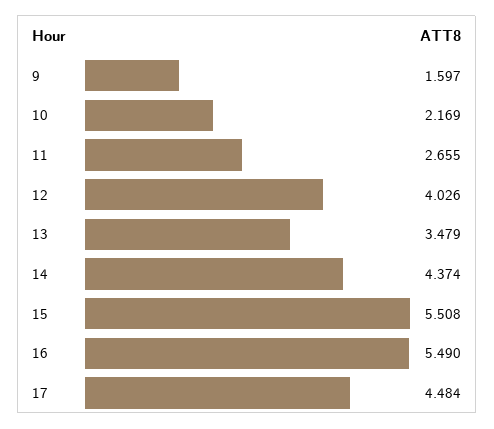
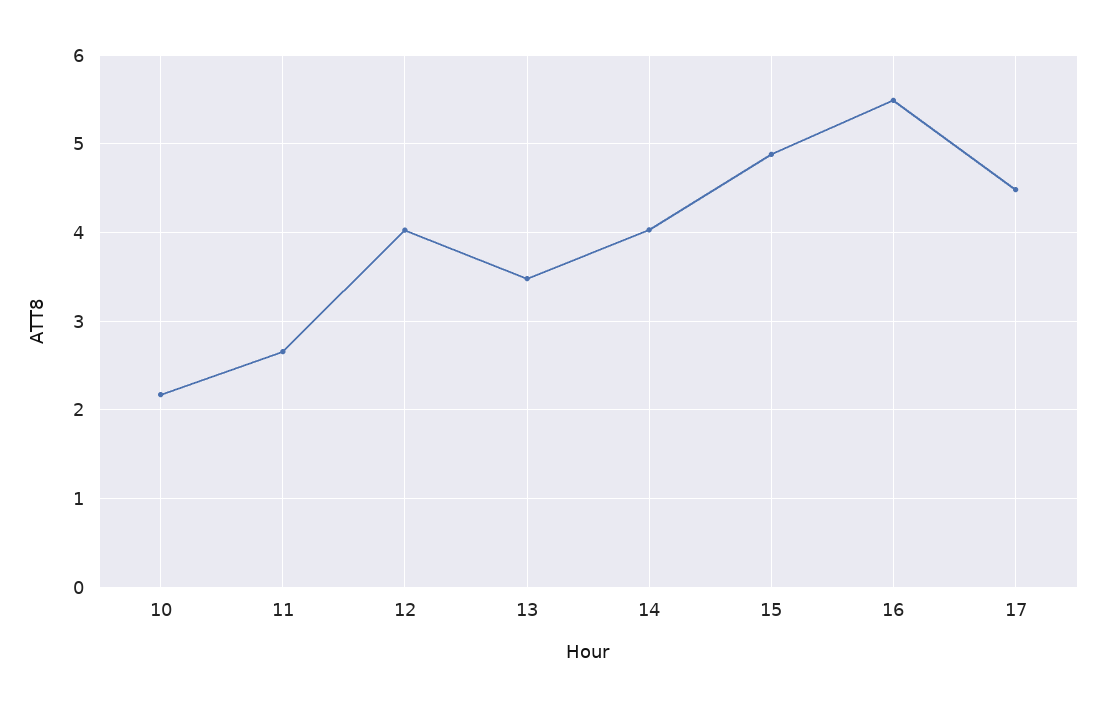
9: 1.597 -> none
14: 4.374 -> 4
15: 5.508 -> 4.9

